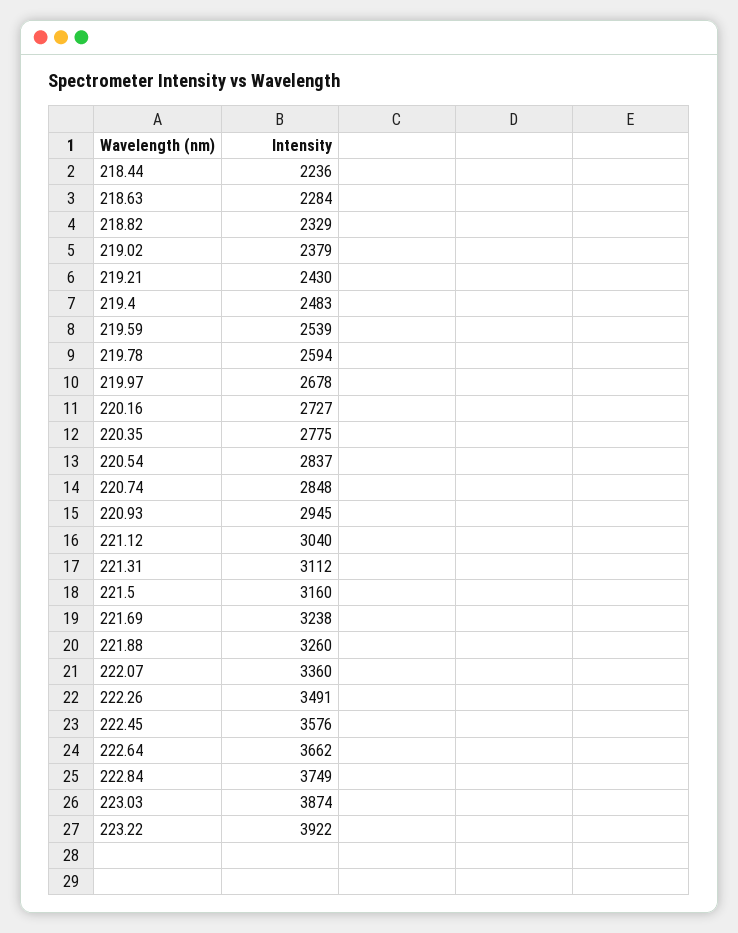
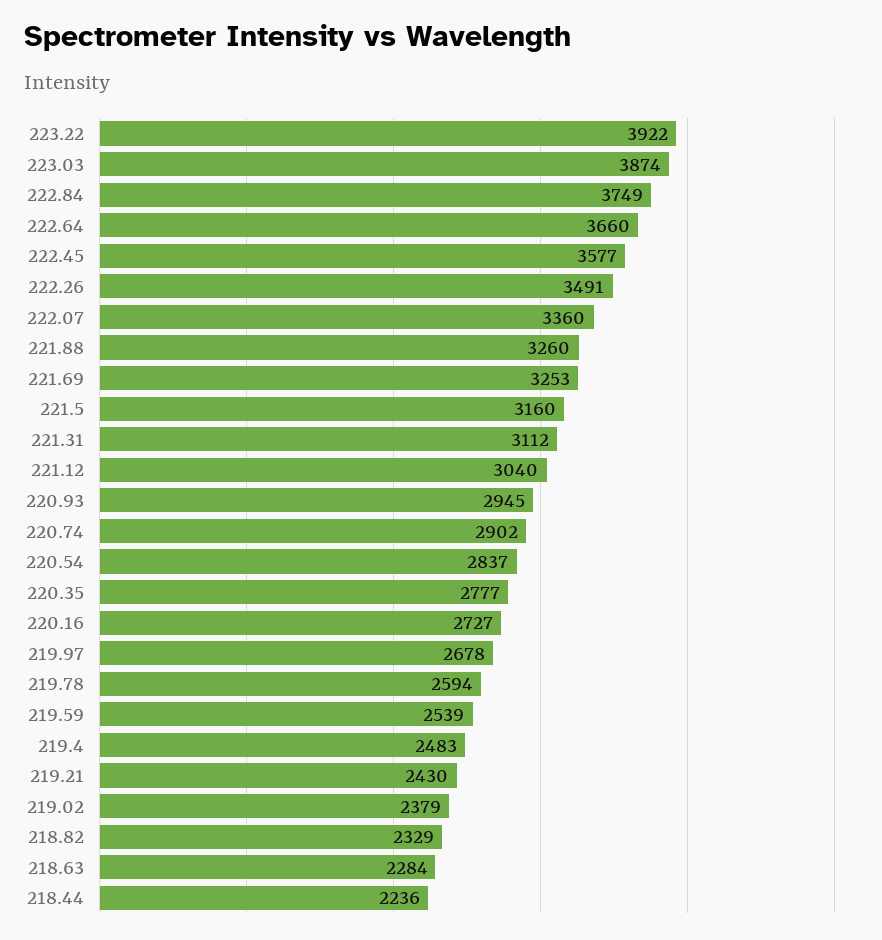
220.35: 2775 -> 2777
220.74: 2848 -> 2902
221.69: 3238 -> 3253
222.45: 3576 -> 3577
222.64: 3662 -> 3660

